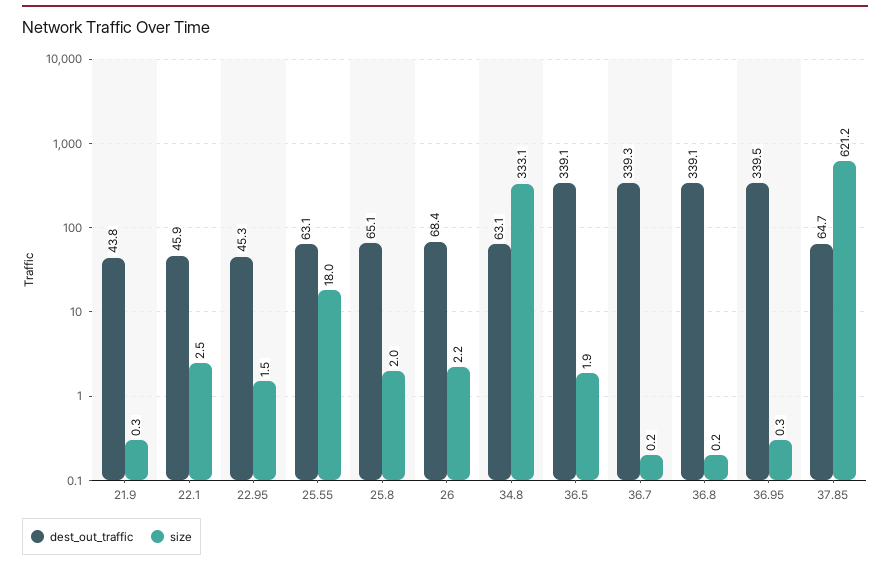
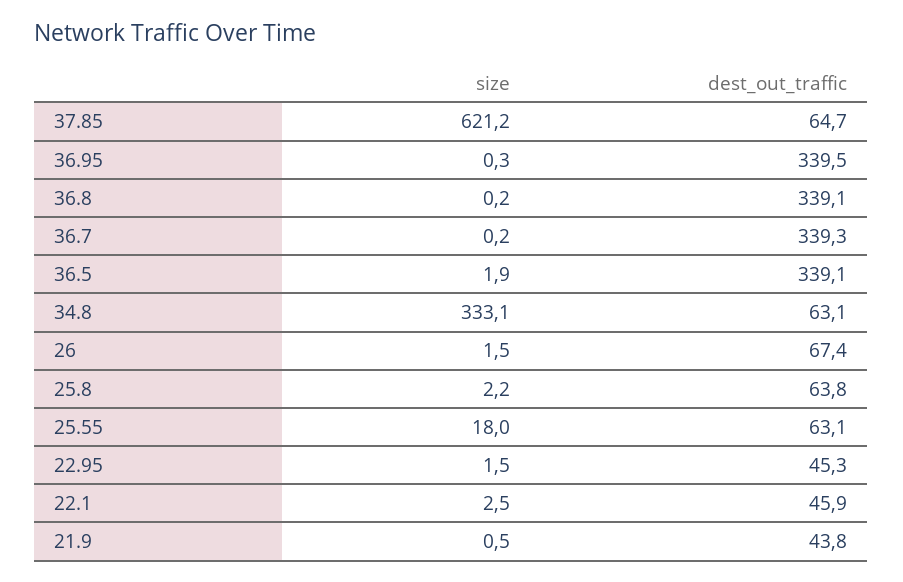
size, 21.9: 0.3 -> 0.5
dest_out_traffic, 25.8: 65.1 -> 63.8
size, 25.8: 2 -> 2.2
dest_out_traffic, 26: 68.4 -> 67.4
size, 26: 2.2 -> 1.5

